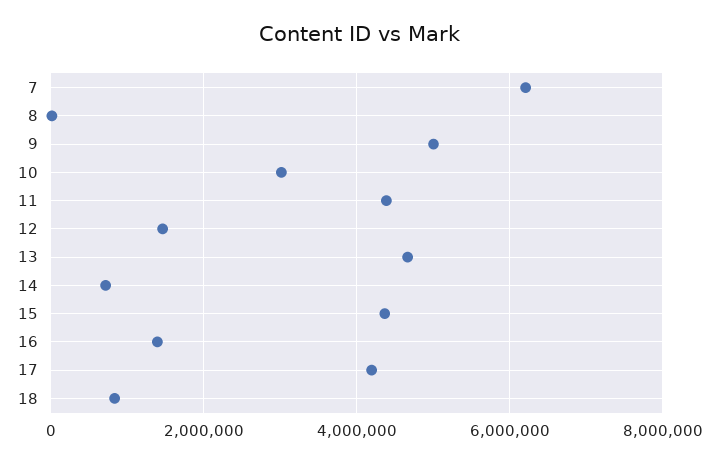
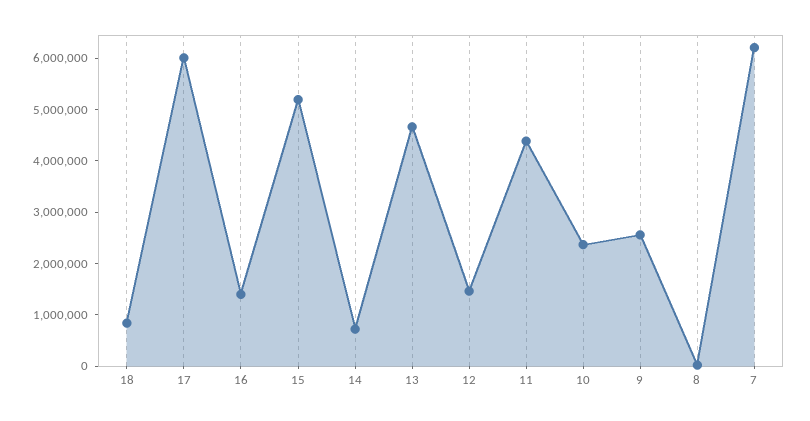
9: 5000000 -> 2600000
10: 3000000 -> 2400000
15: 4400000 -> 5200000
17: 4200000 -> 6000000

